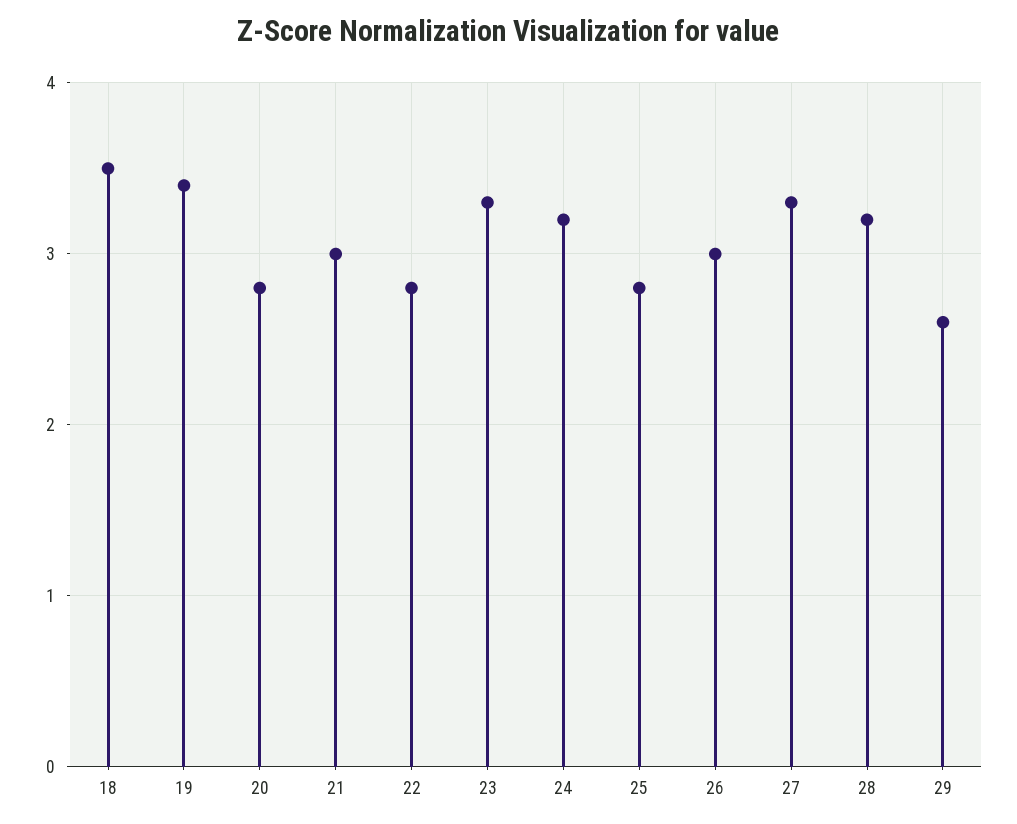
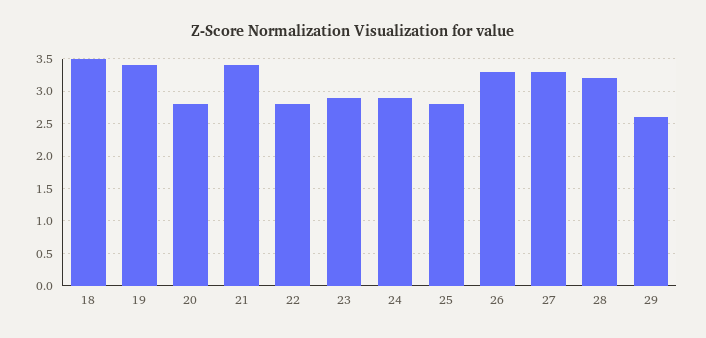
21: 3 -> 3.4
23: 3.3 -> 2.9
24: 3.2 -> 2.9
26: 3 -> 3.3

